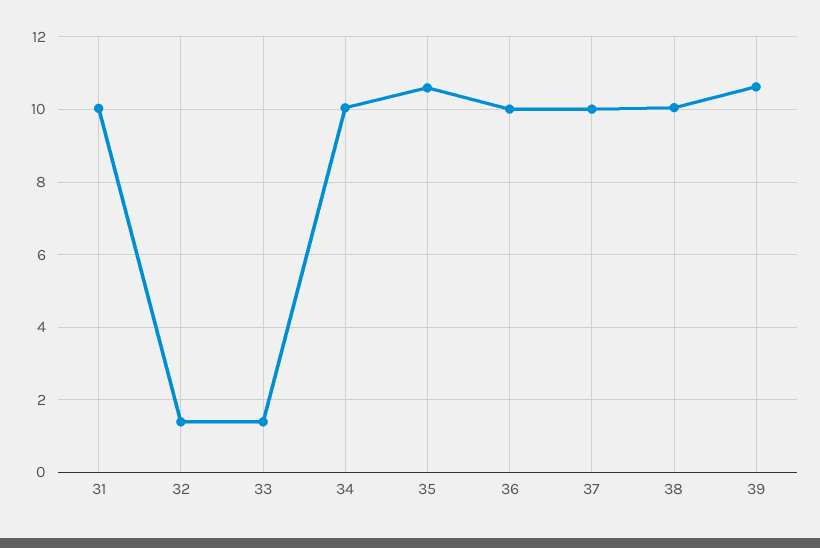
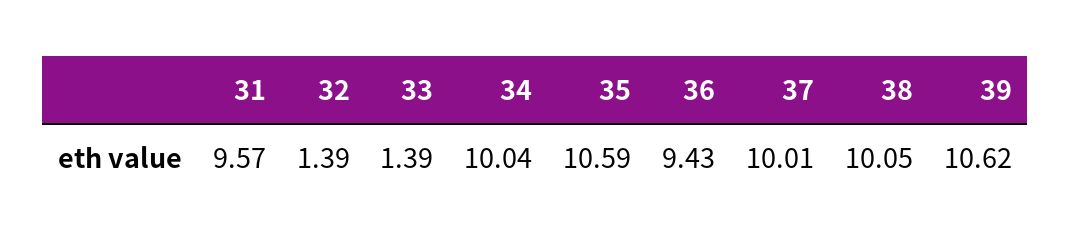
31: 10 -> 9.57
36: 10 -> 9.43

